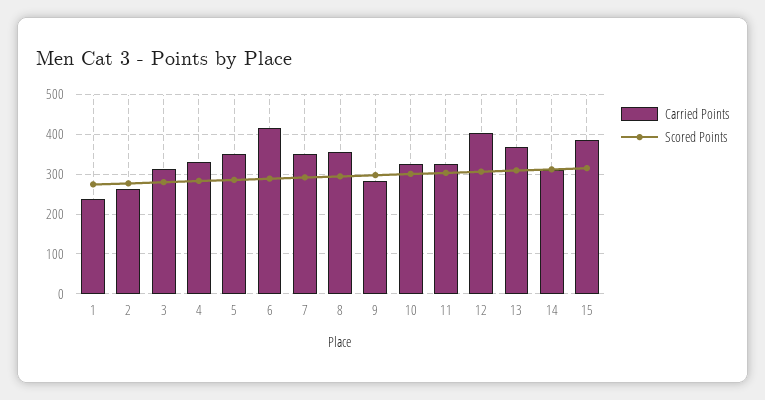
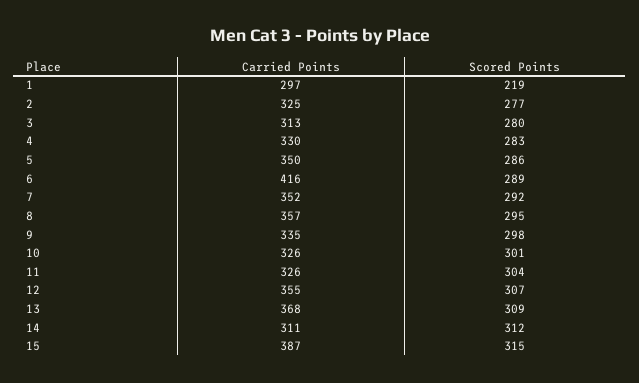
Carried Points, 1: 240 -> 297
Scored Points, 1: 280 -> 219
Carried Points, 2: 260 -> 325
Carried Points, 9: 280 -> 335
Carried Points, 12: 400 -> 355

